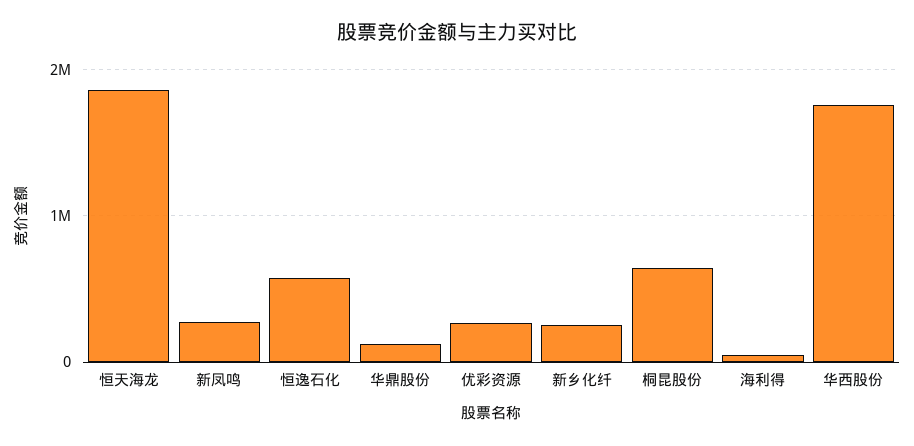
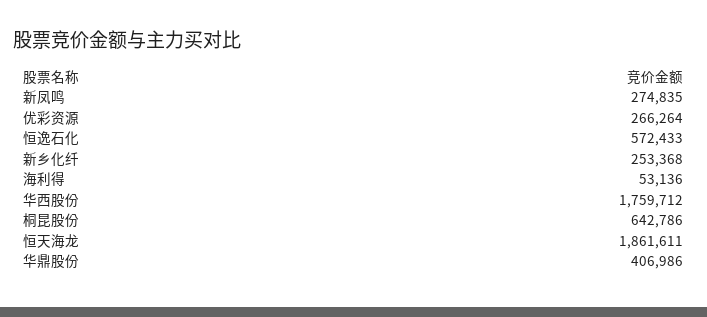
华鼎股份: 100000 -> 406986

